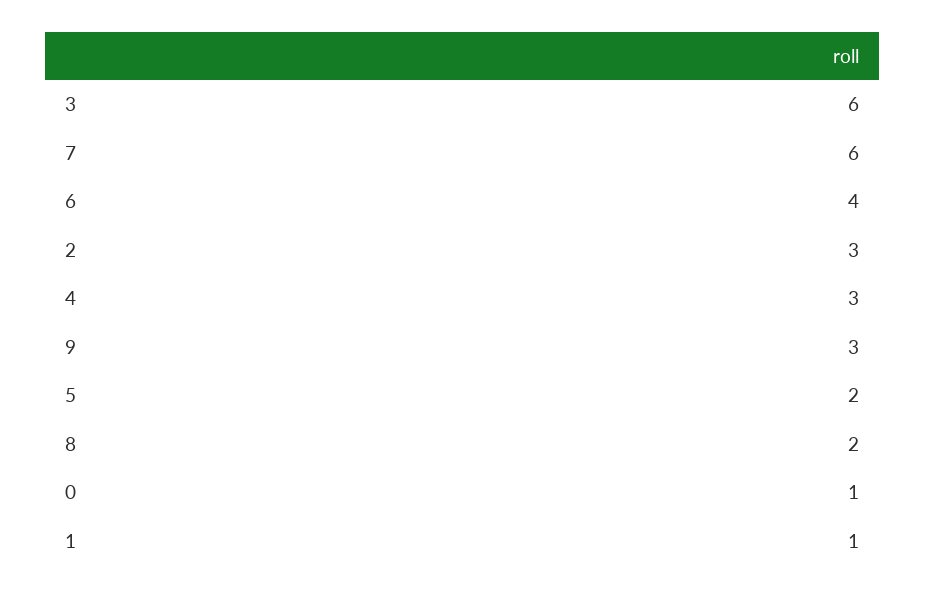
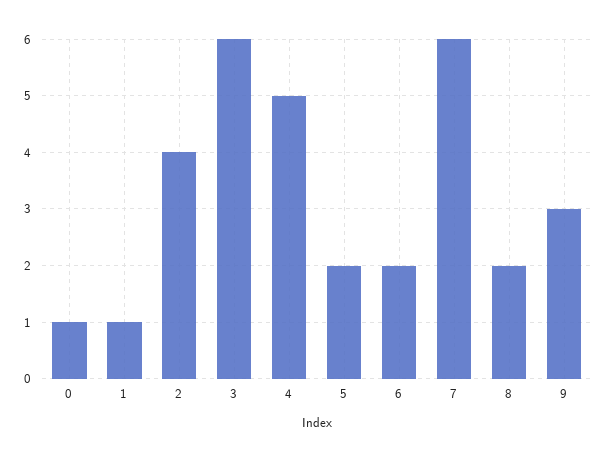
6: 4 -> 2
2: 3 -> 4
4: 3 -> 5

